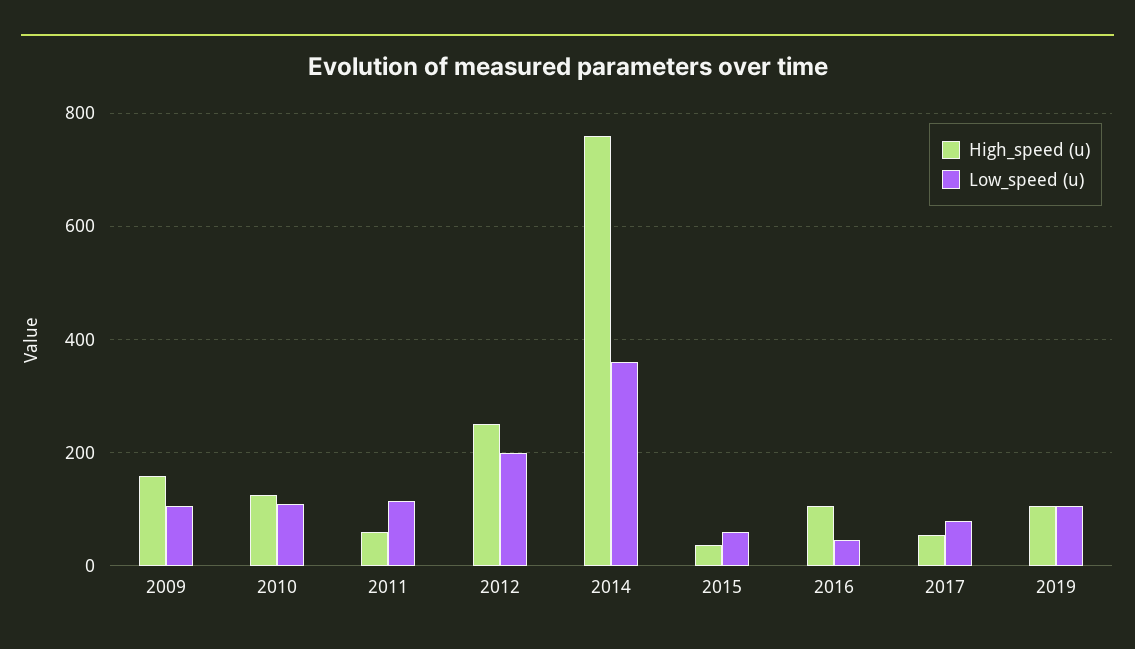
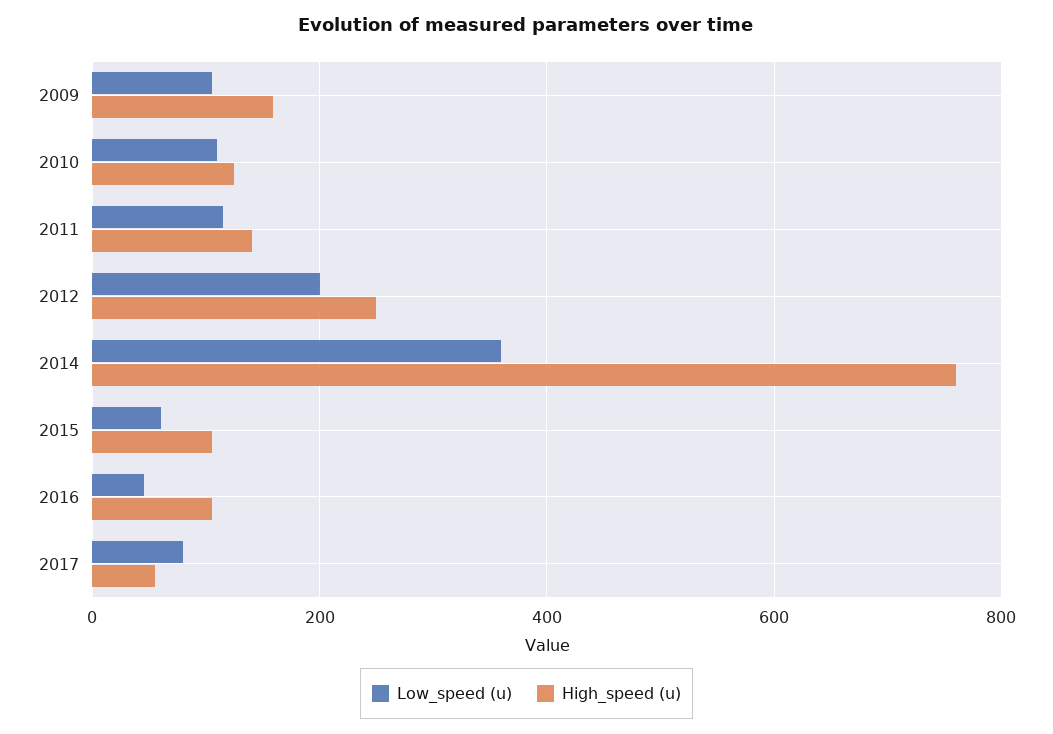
High_speed (u), 2011: 60 -> 140
High_speed (u), 2015: 40 -> 100
High_speed (u), 2019: 100 -> none
Low_speed (u), 2019: 100 -> none

